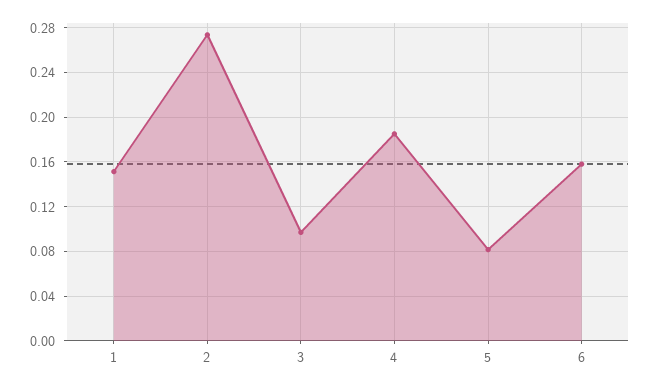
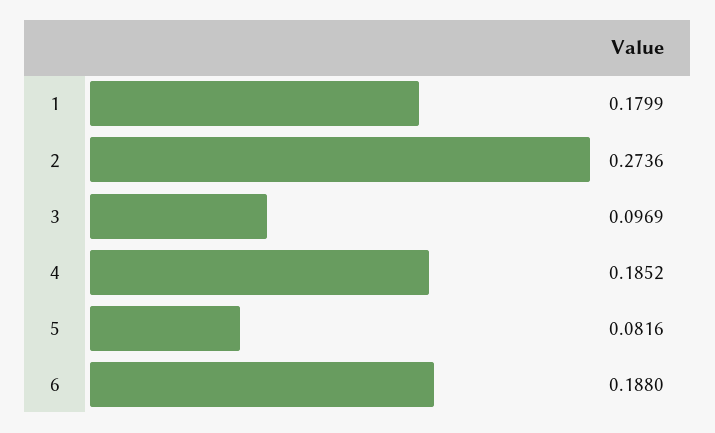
1: 0.15 -> 0.1799
6: 0.16 -> 0.188

